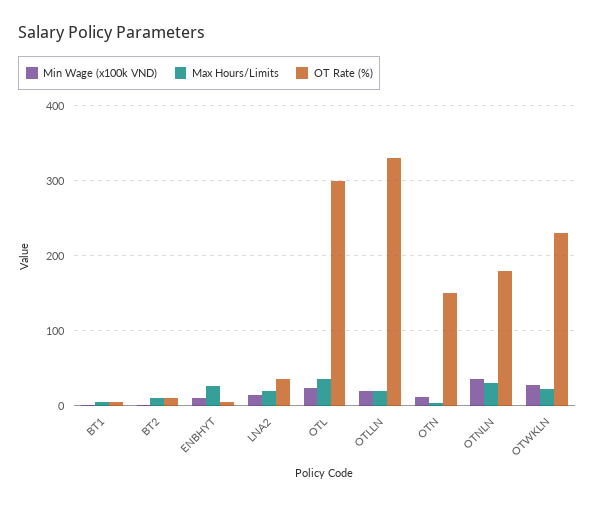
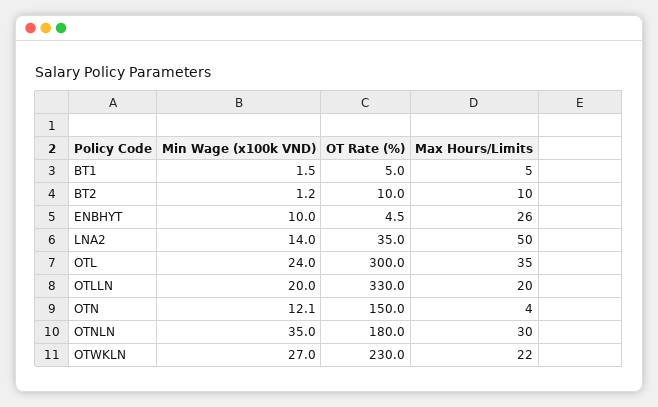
Max Hours/Limits, LNA2: 20 -> 50

